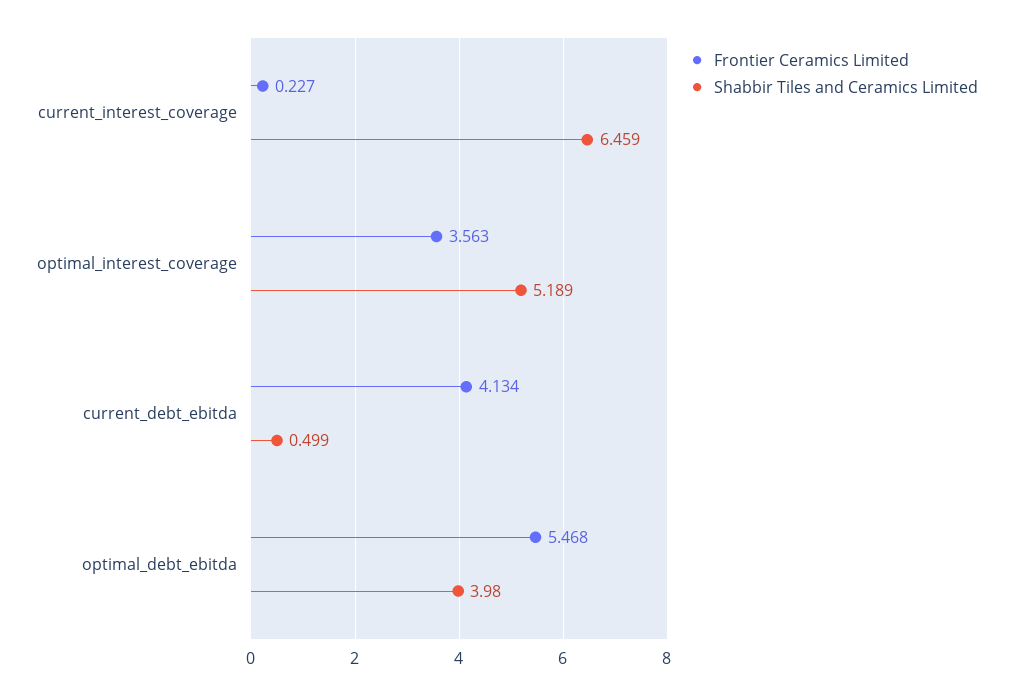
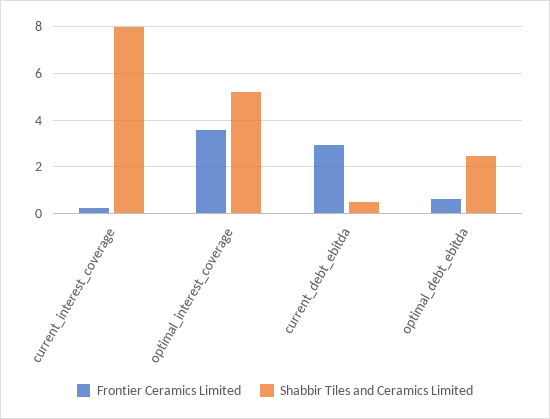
Shabbir Tiles and Ceramics Limited, current_interest_coverage: 6.459 -> 8
Frontier Ceramics Limited, current_debt_ebitda: 4.134 -> 3
Frontier Ceramics Limited, optimal_debt_ebitda: 5.468 -> 0.5
Shabbir Tiles and Ceramics Limited, optimal_debt_ebitda: 3.98 -> 2.5

